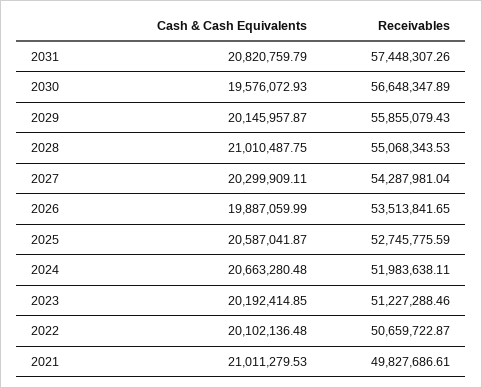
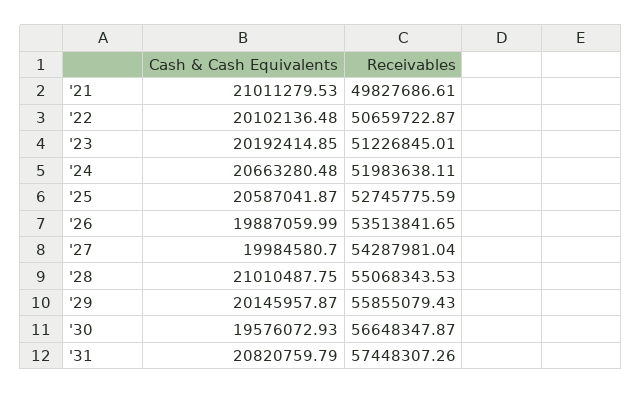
Receivables, 2030: 56648347.89 -> 56648347.87
Cash & Cash Equivalents, 2027: 20299909.11 -> 19984580.7
Receivables, 2023: 51227288.46 -> 51226845.01

